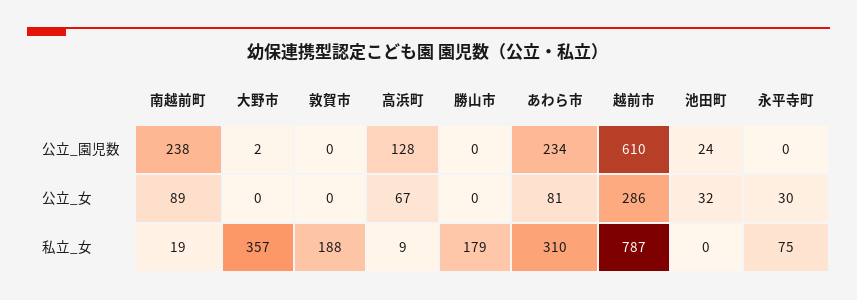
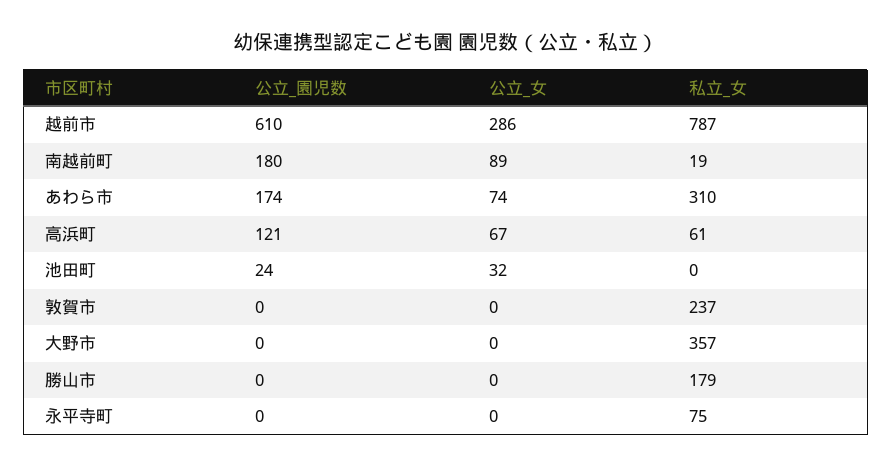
南越前町, 公立_園児数: 238 -> 180
大野市, 公立_園児数: 2 -> 0
高浜町, 公立_園児数: 128 -> 121
あわら市, 公立_園児数: 234 -> 174
あわら市, 公立_女: 81 -> 74
永平寺町, 公立_女: 30 -> 0
敦賀市, 私立_女: 188 -> 237
高浜町, 私立_女: 9 -> 61

